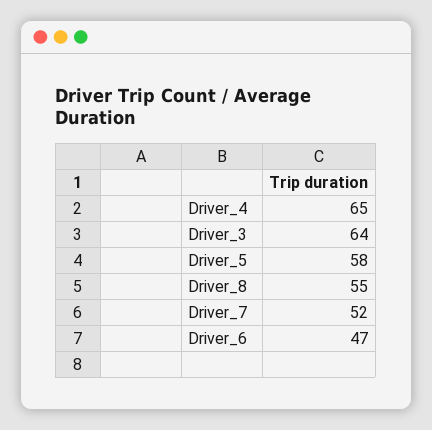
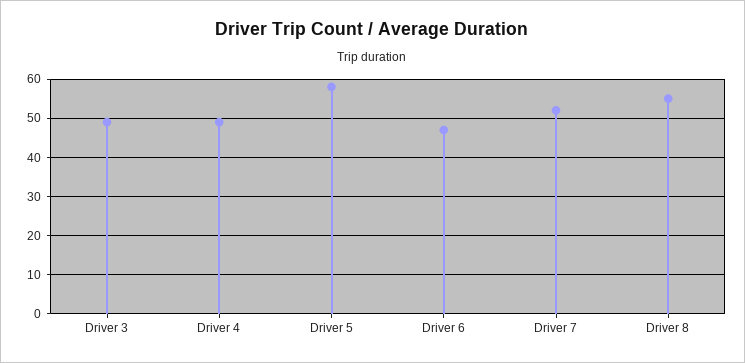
Driver_4: 65 -> 50
Driver_3: 64 -> 50

